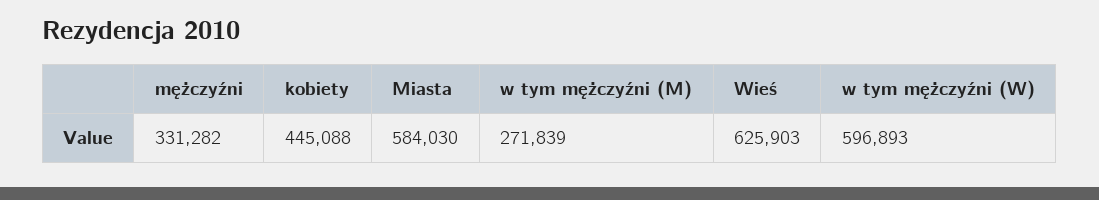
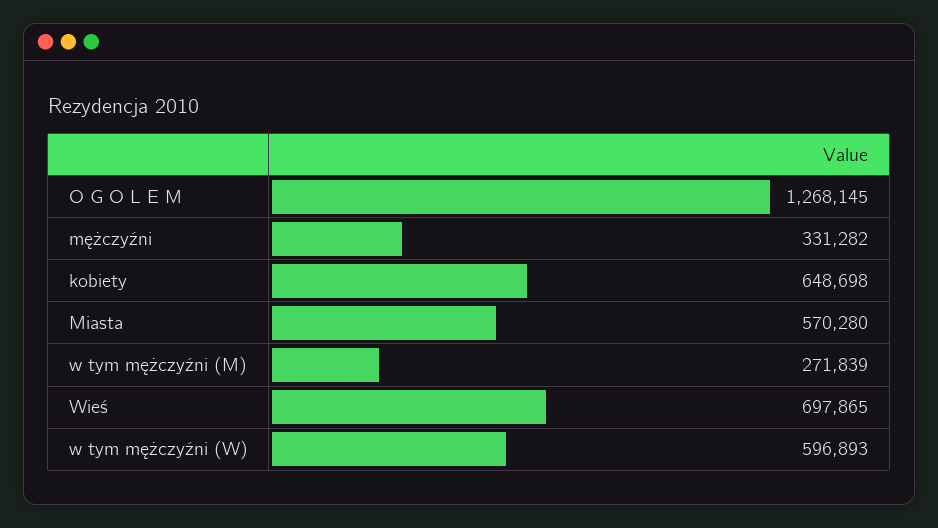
kobiety: 445088 -> 648698
Miasta: 584030 -> 570280
Wieś: 625903 -> 697865
O G O L E M: none -> 1268145

